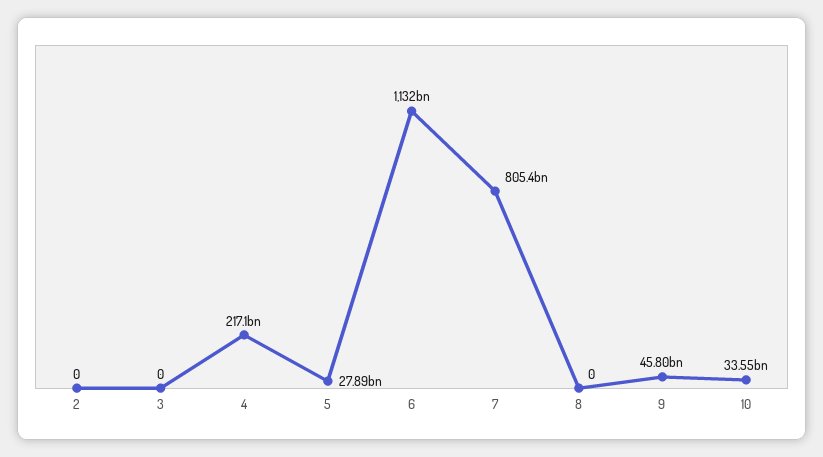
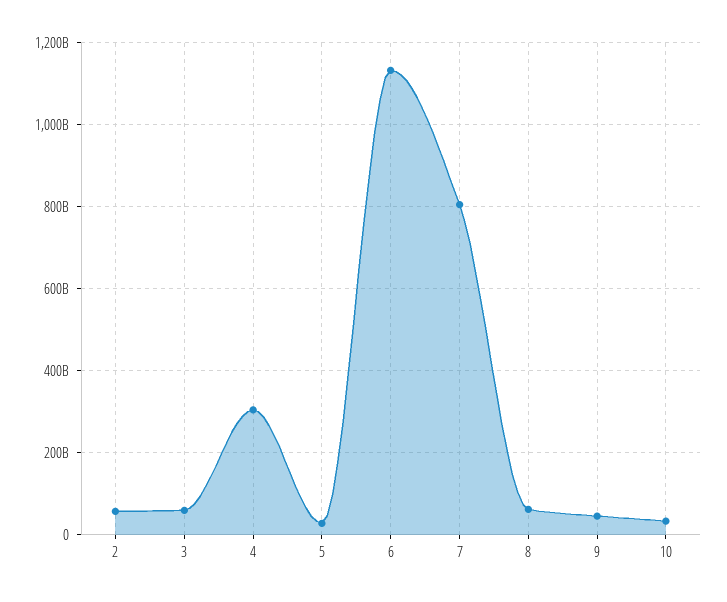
2: 0 -> 60000000000
3: 0 -> 60000000000
4: 217100000000 -> 300000000000
8: 0 -> 60000000000

